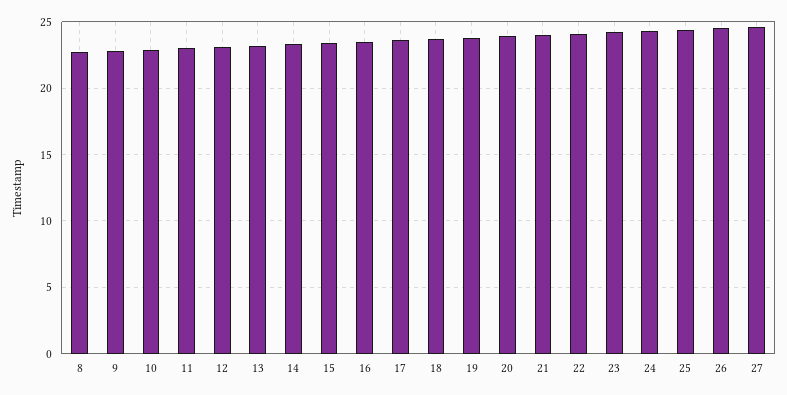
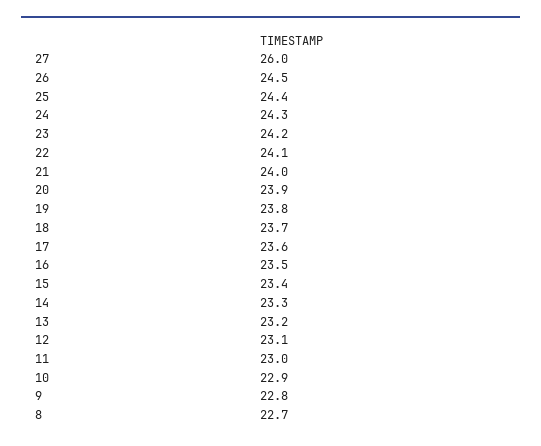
27: 24.5 -> 26

